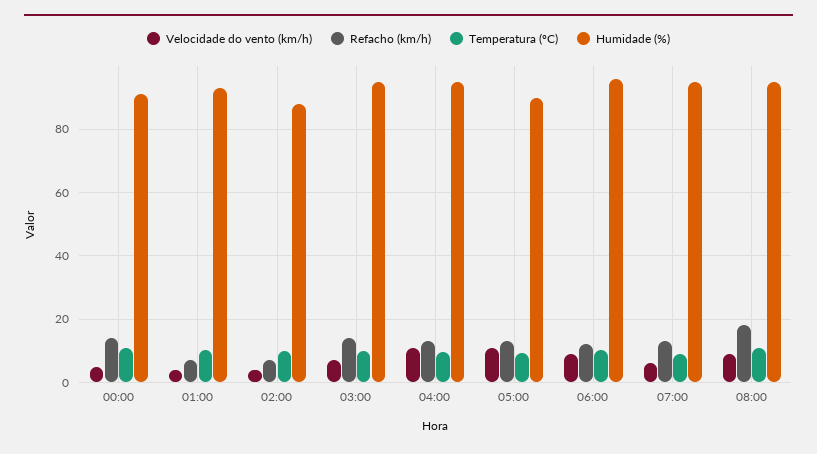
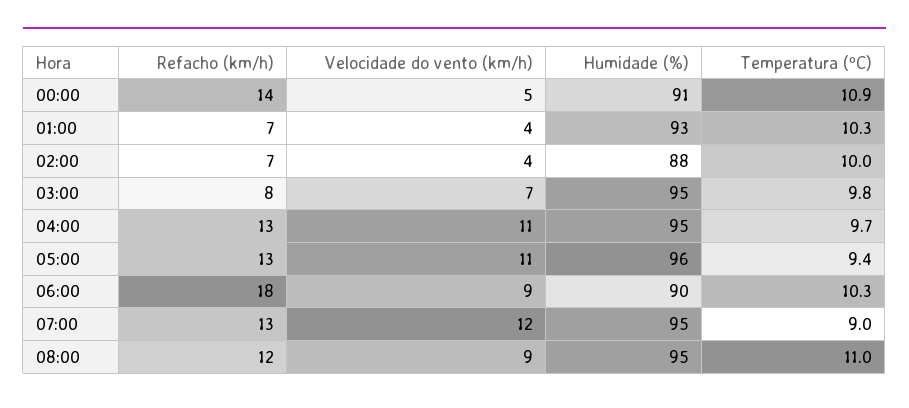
Refacho (km/h), 03:00: 14 -> 8
Humidade (%), 05:00: 90 -> 96
Refacho (km/h), 06:00: 12 -> 18
Humidade (%), 06:00: 96 -> 90
Velocidade do vento (km/h), 07:00: 6 -> 12
Refacho (km/h), 08:00: 18 -> 12

